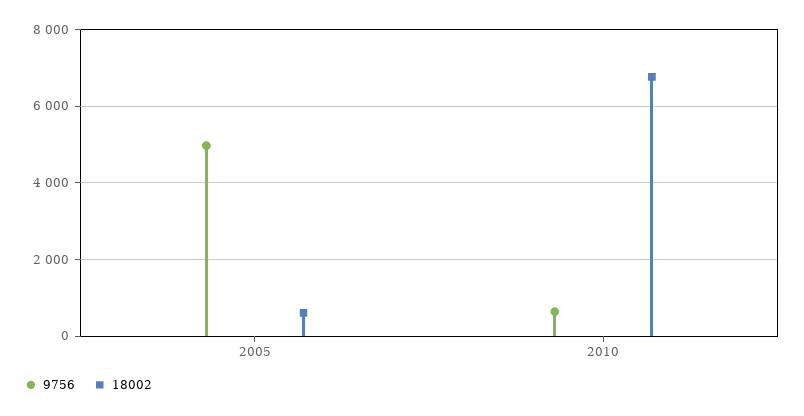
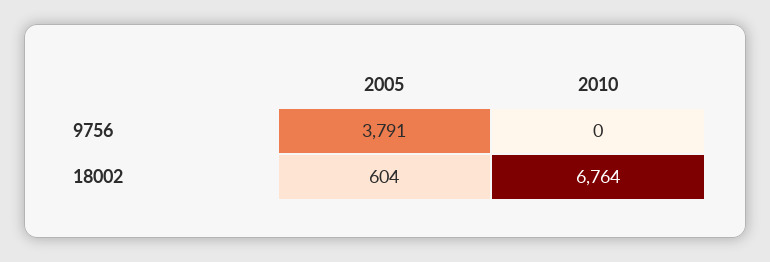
9756, 2005: 5000 -> 3791
9756, 2010: 600 -> 0

